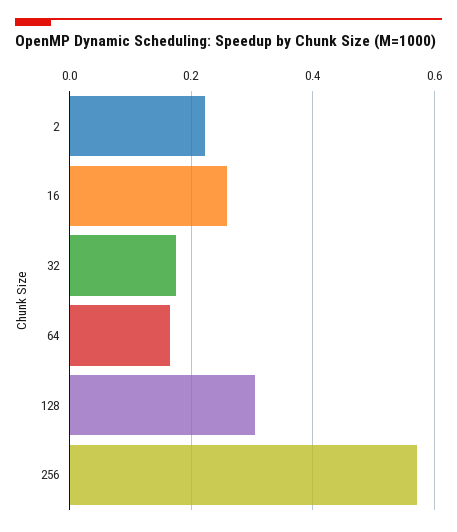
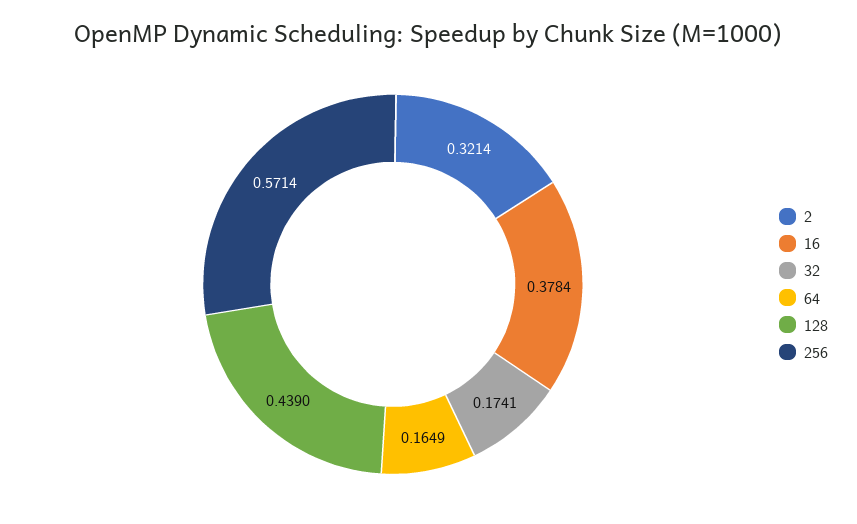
2: 0.22 -> 0.3214
16: 0.26 -> 0.3784
128: 0.3 -> 0.439

